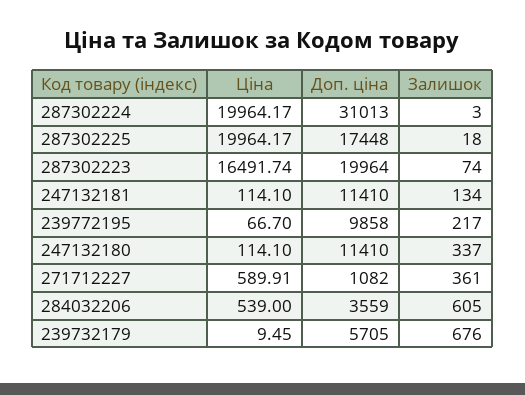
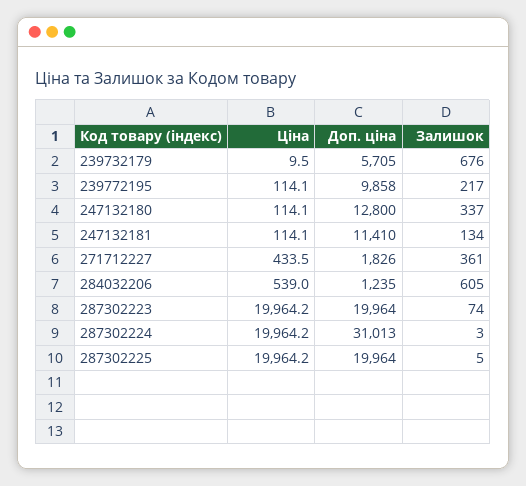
Доп. ціна, 287302225: 17448 -> 19964
Залишок, 287302225: 18 -> 5
Ціна, 287302223: 16491.74 -> 19964.2
Ціна, 239772195: 66.7 -> 114.1
Доп. ціна, 247132180: 11410 -> 12800
Ціна, 271712227: 589.91 -> 433.5
Доп. ціна, 271712227: 1082 -> 1826
Доп. ціна, 284032206: 3559 -> 1235

